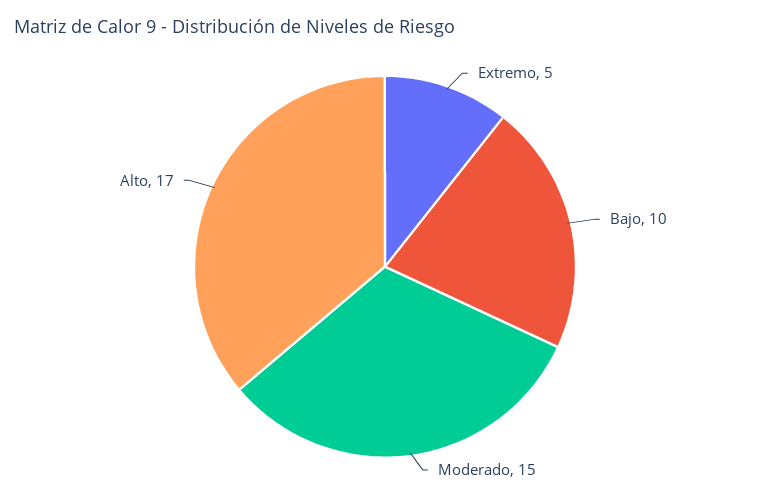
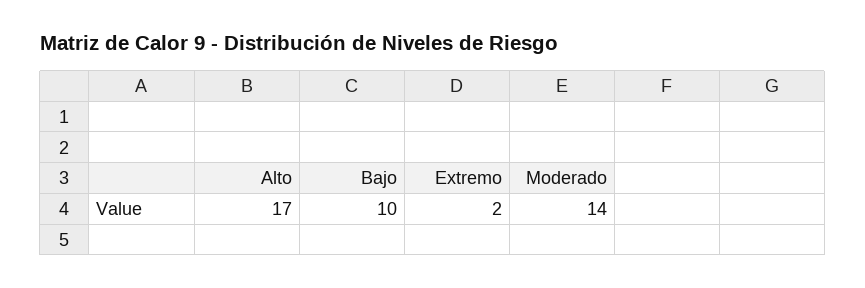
Extremo: 5 -> 2
Moderado: 15 -> 14

